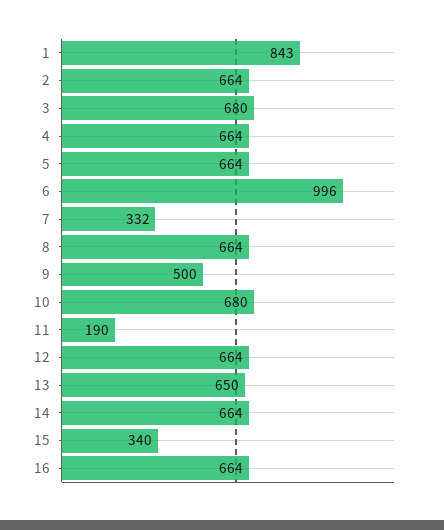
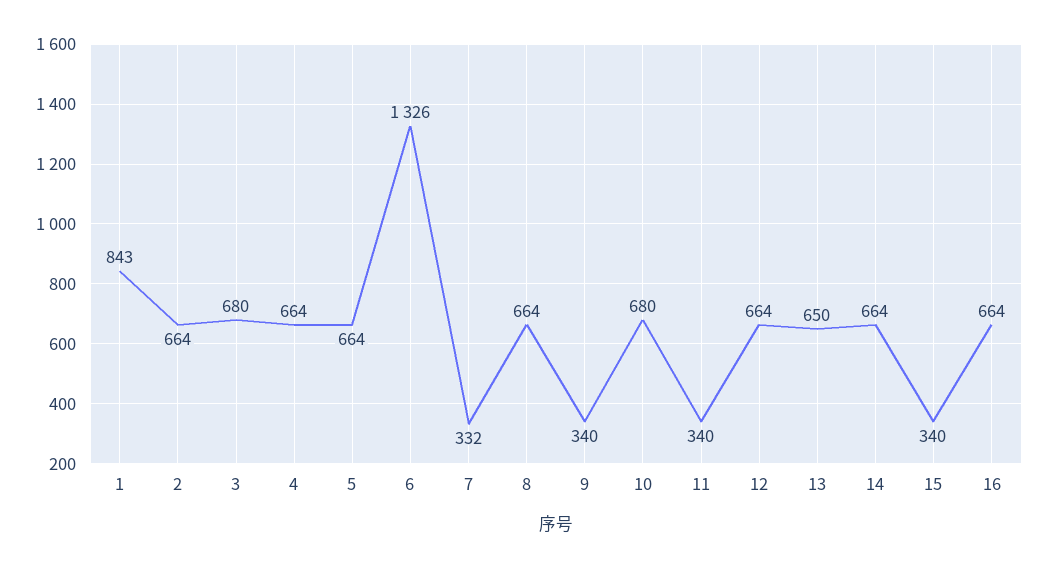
6: 996 -> 1326
9: 500 -> 340
11: 190 -> 340

